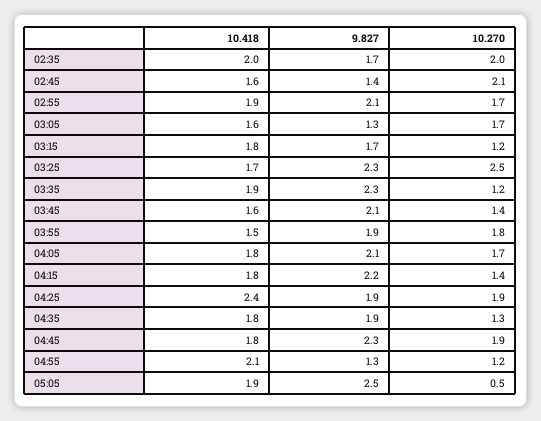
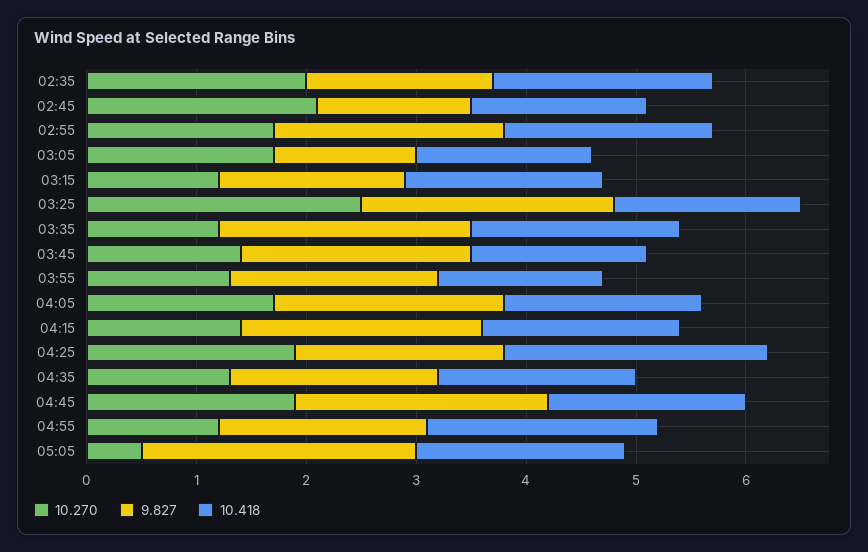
10.270, 03:55: 1.8 -> 1.3
9.827, 04:55: 1.3 -> 1.9

